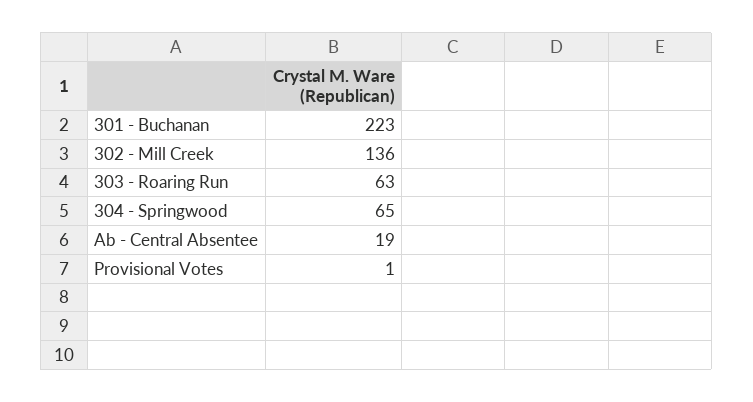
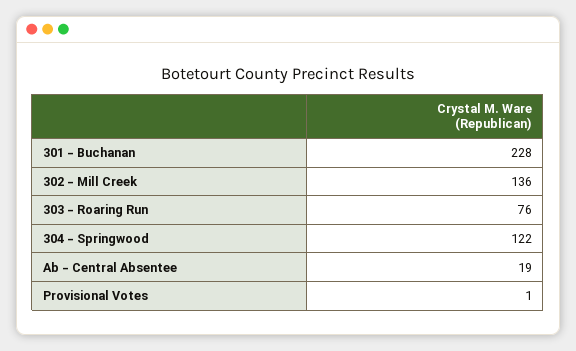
301 - Buchanan: 223 -> 228
303 - Roaring Run: 63 -> 76
304 - Springwood: 65 -> 122

